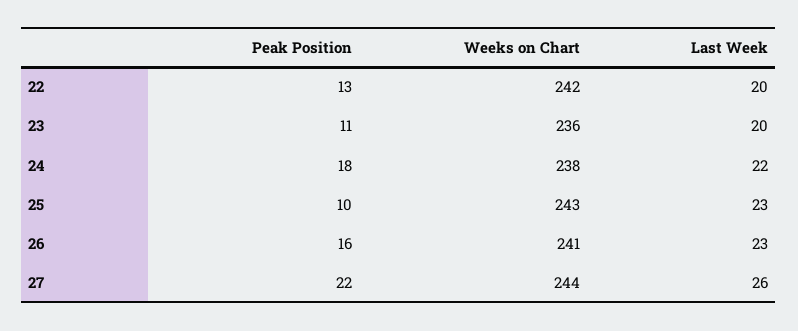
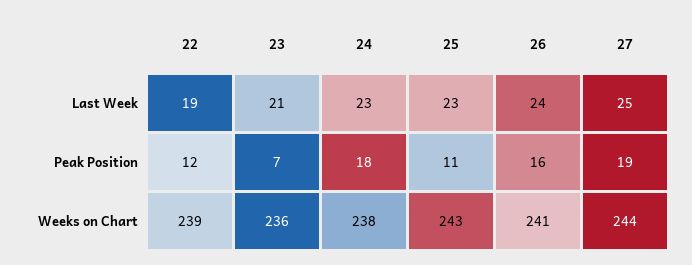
Peak Position, 22: 13 -> 12
Weeks on Chart, 22: 242 -> 239
Last Week, 22: 20 -> 19
Peak Position, 23: 11 -> 7
Last Week, 23: 20 -> 21
Last Week, 24: 22 -> 23
Peak Position, 25: 10 -> 11
Last Week, 26: 23 -> 24
Peak Position, 27: 22 -> 19
Last Week, 27: 26 -> 25

